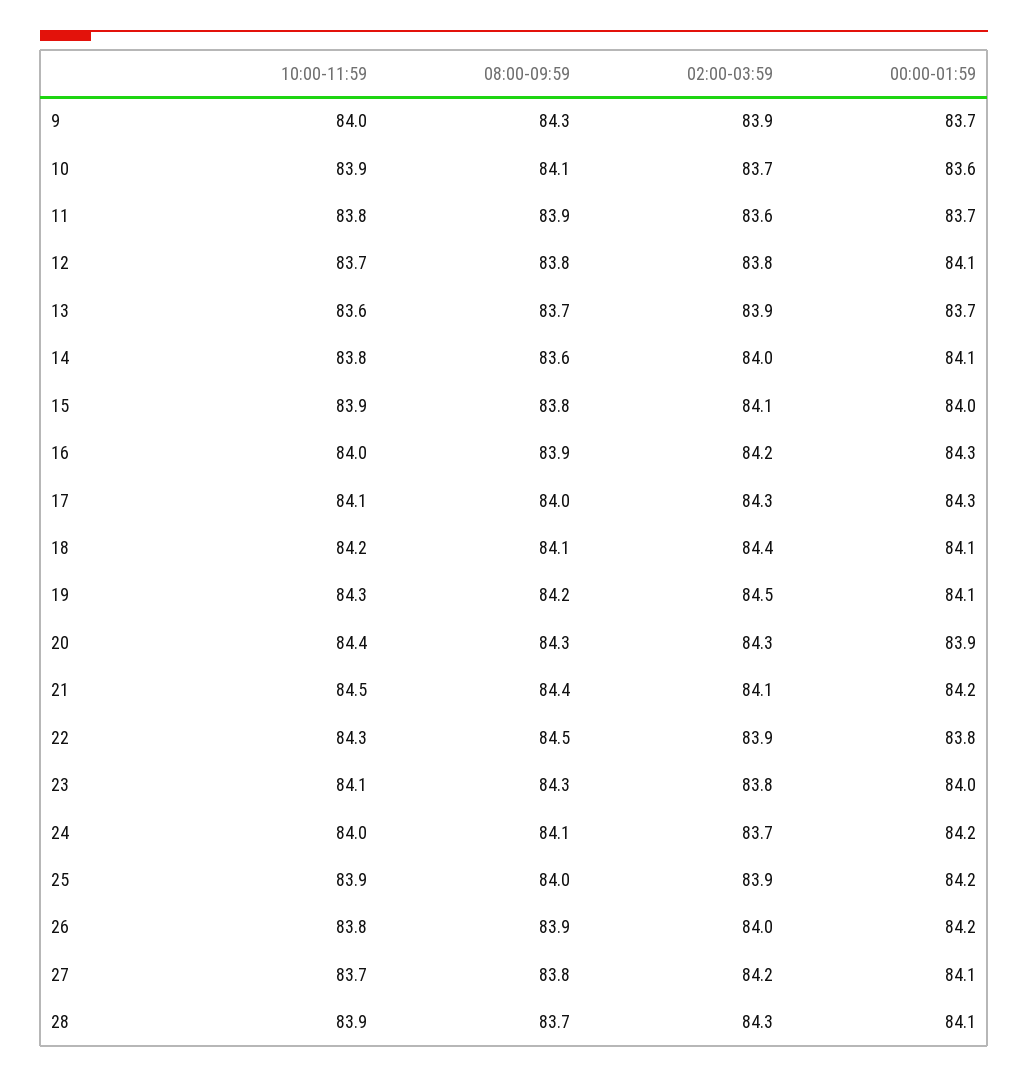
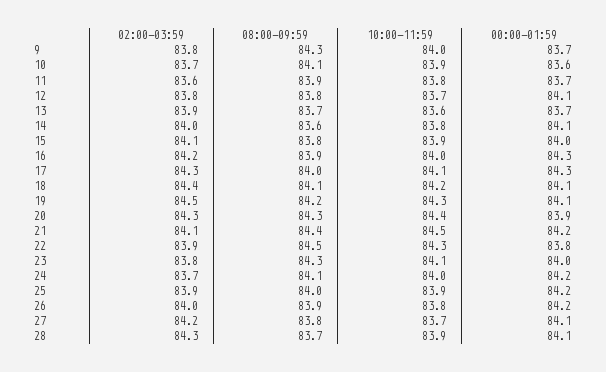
02:00-03:59, 9: 83.9 -> 83.8

